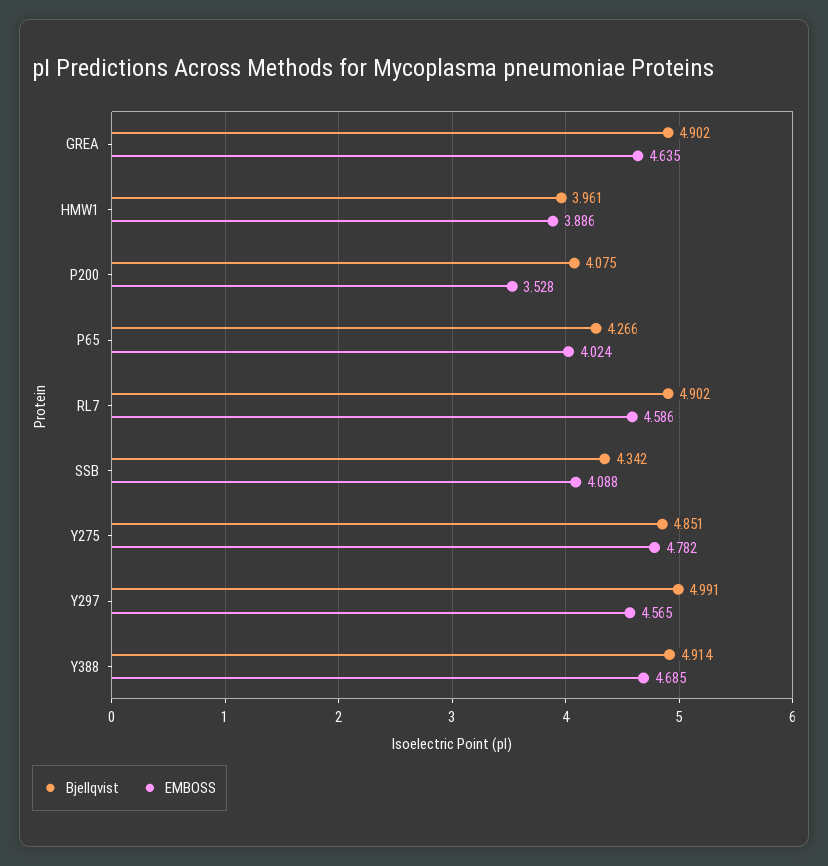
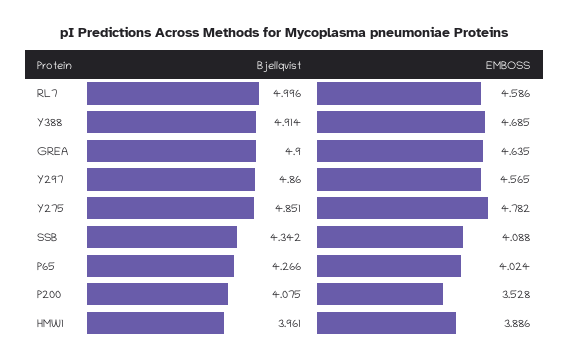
Bjellqvist, GREA: 4.902 -> 4.9
Bjellqvist, RL7: 4.902 -> 4.996
Bjellqvist, Y297: 4.991 -> 4.86

